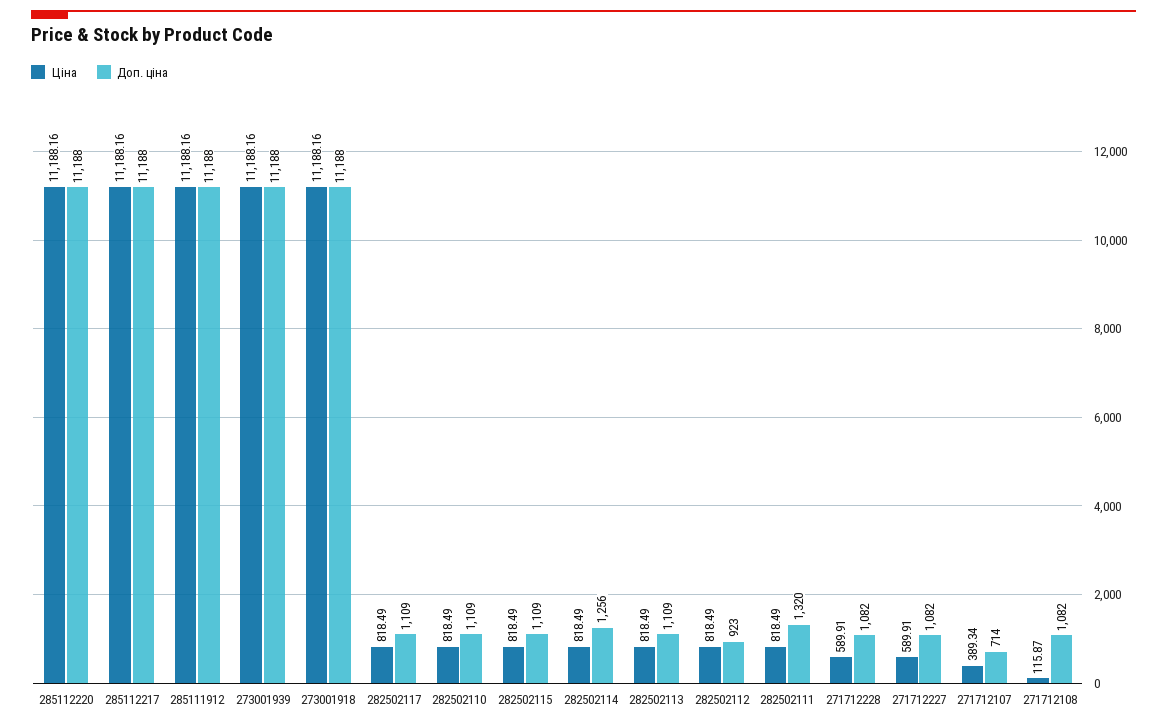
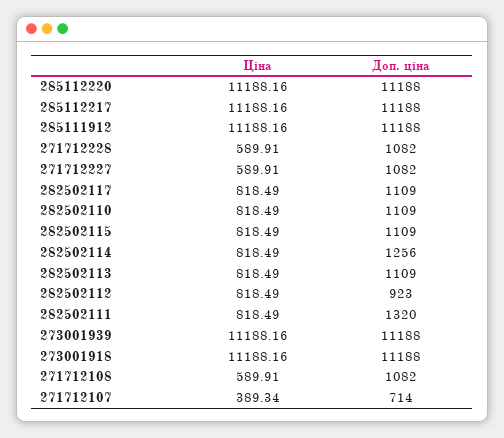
Ціна, 271712108: 115.87 -> 589.91

